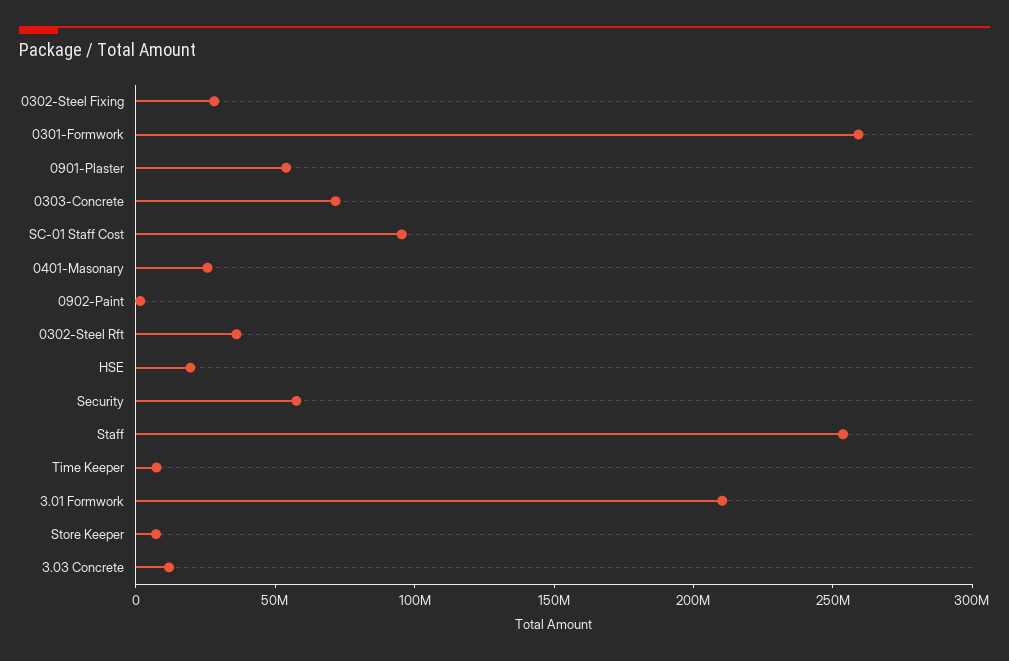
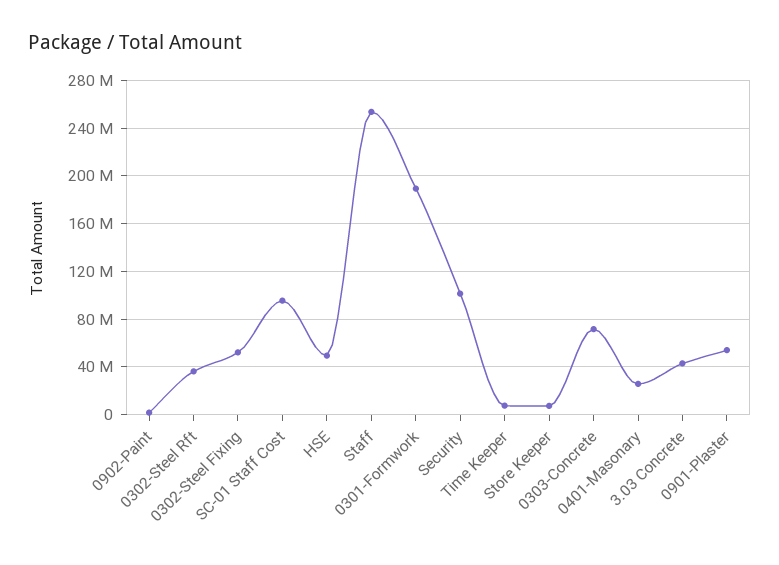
0302-Steel Fixing: 30000000 -> 50000000
0301-Formwork: 260000000 -> 190000000
HSE: 20000000 -> 50000000
Security: 60000000 -> 100000000
3.01 Formwork: 210000000 -> none
3.03 Concrete: 10000000 -> 40000000

